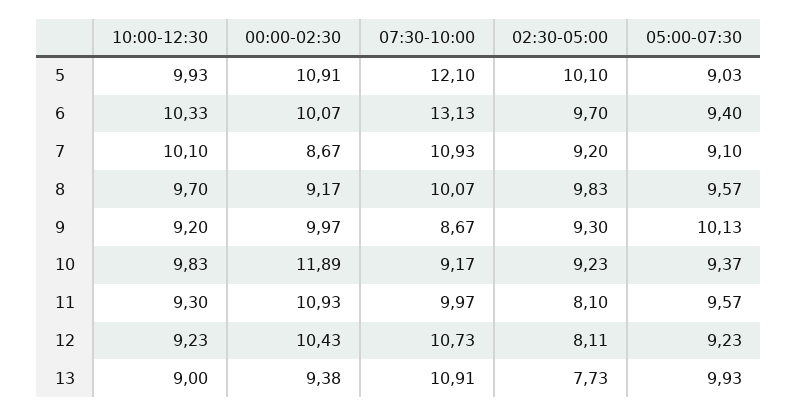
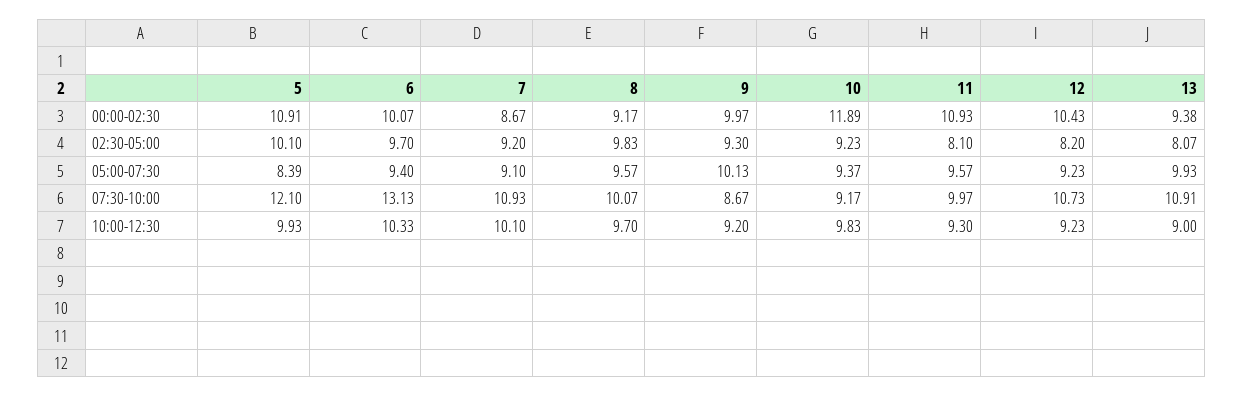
05:00-07:30, 5: 9.03 -> 8.39
02:30-05:00, 12: 8.11 -> 8.2
02:30-05:00, 13: 7.73 -> 8.07

